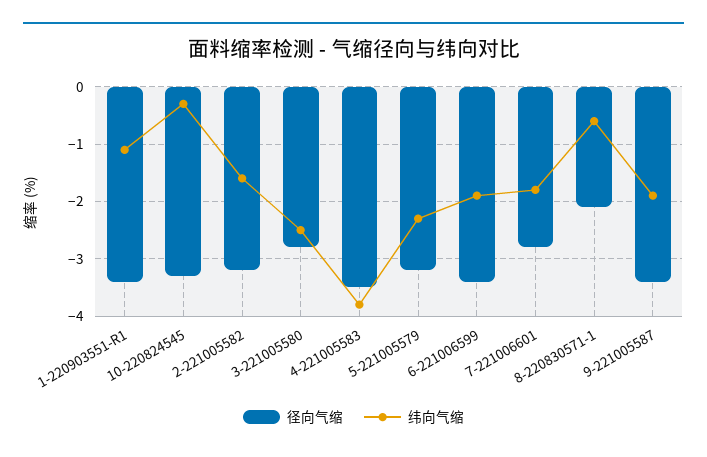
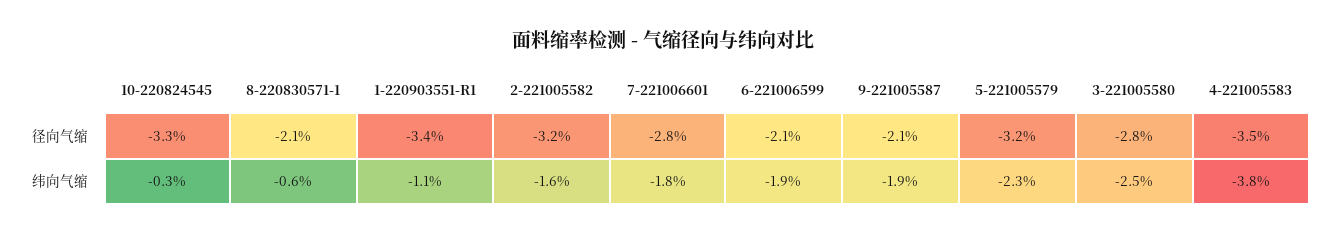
径向气缩, 6-221006599: -3.5 -> -2.1
径向气缩, 9-221005587: -3.5 -> -2.1

